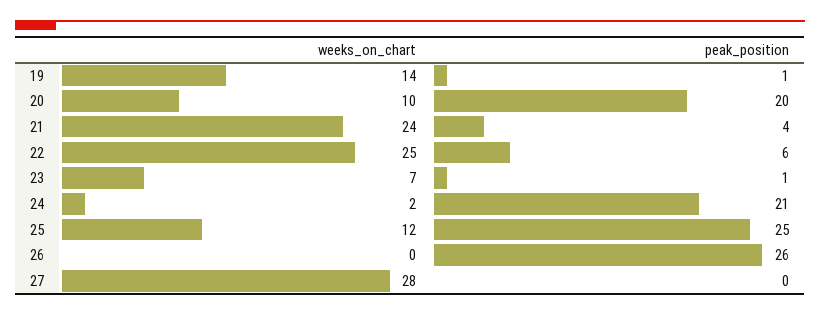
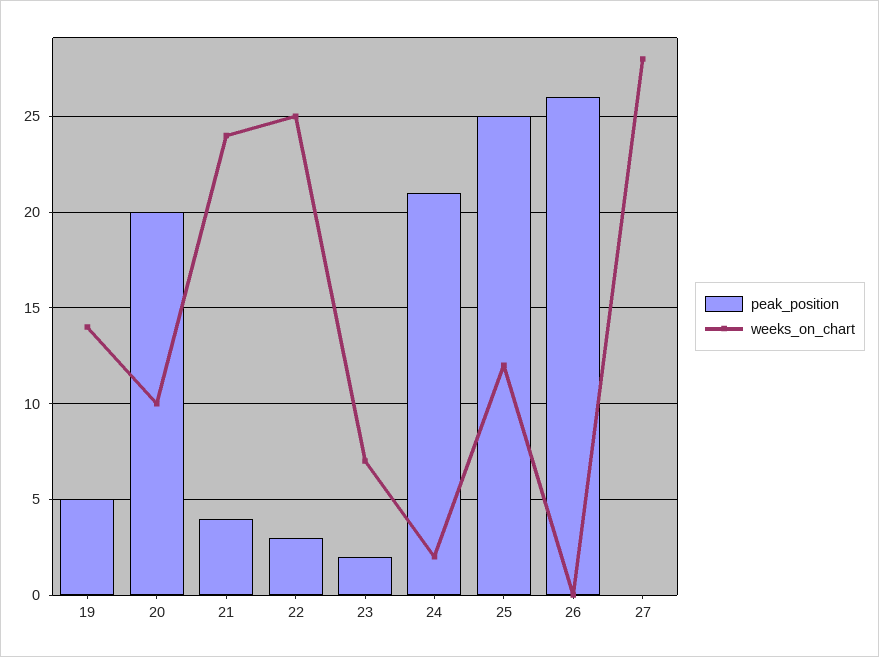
peak_position, 19: 1 -> 5
peak_position, 22: 6 -> 3
peak_position, 23: 1 -> 2

